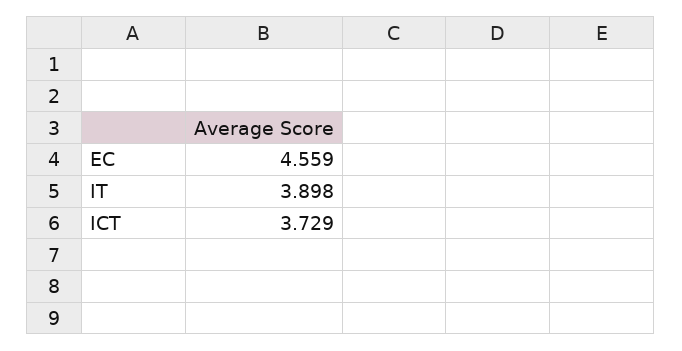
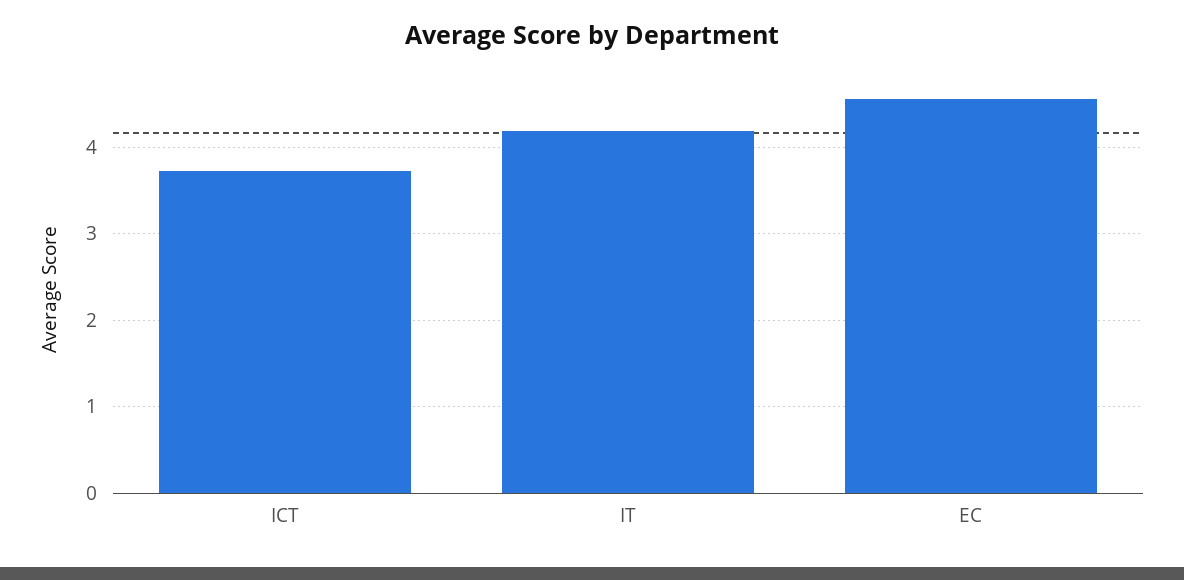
IT: 3.898 -> 4.2

